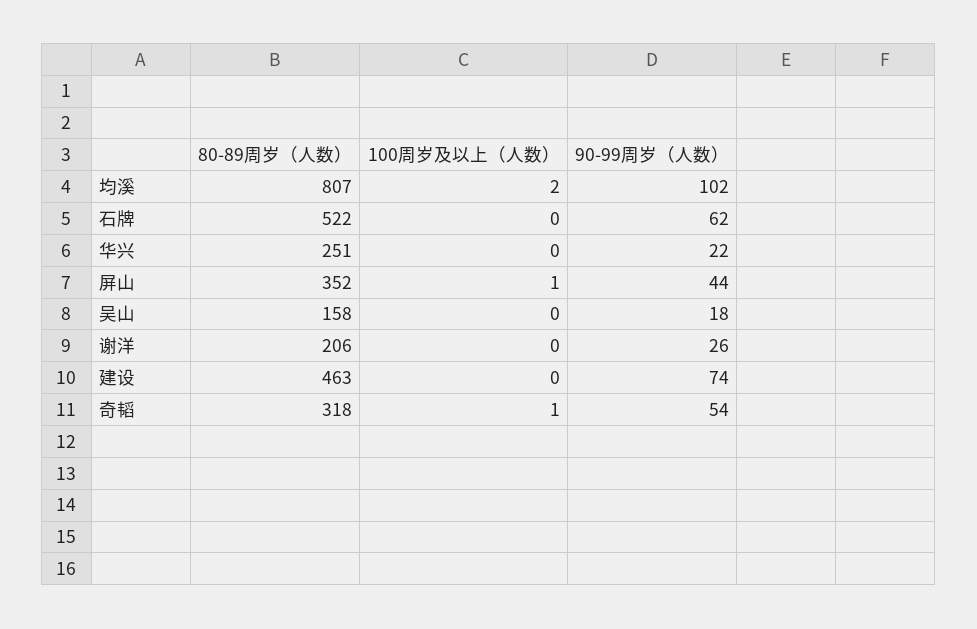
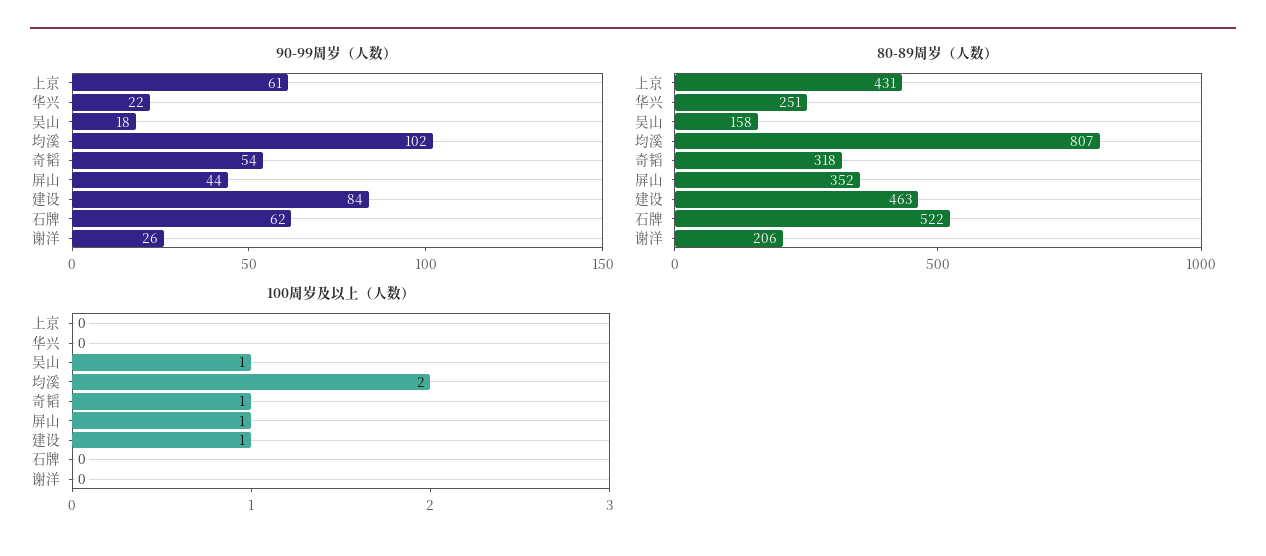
100周岁及以上（人数）, 吴山: 0 -> 1
100周岁及以上（人数）, 建设: 0 -> 1
90-99周岁（人数）, 建设: 74 -> 84
90-99周岁（人数）, 上京: none -> 61
80-89周岁（人数）, 上京: none -> 431
100周岁及以上（人数）, 上京: none -> 0

